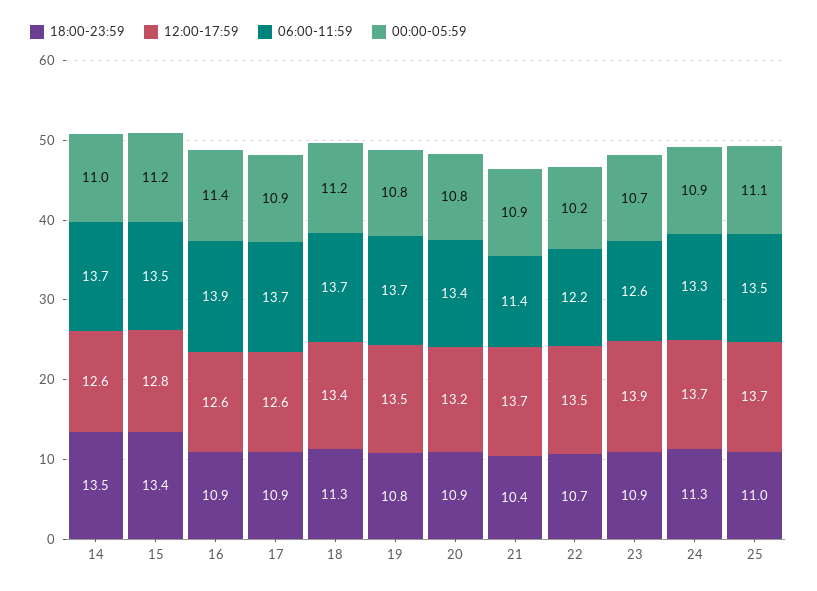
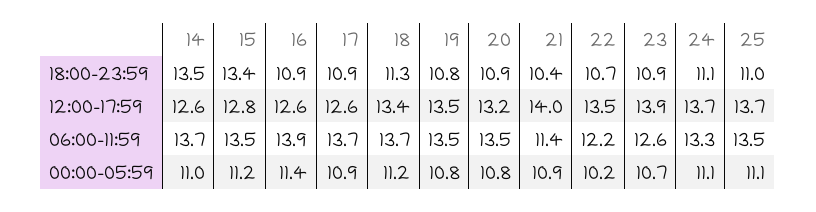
06:00-11:59, 19: 13.7 -> 13.5
06:00-11:59, 20: 13.4 -> 13.5
12:00-17:59, 21: 13.7 -> 14
18:00-23:59, 24: 11.3 -> 11.1
00:00-05:59, 24: 10.9 -> 11.1

